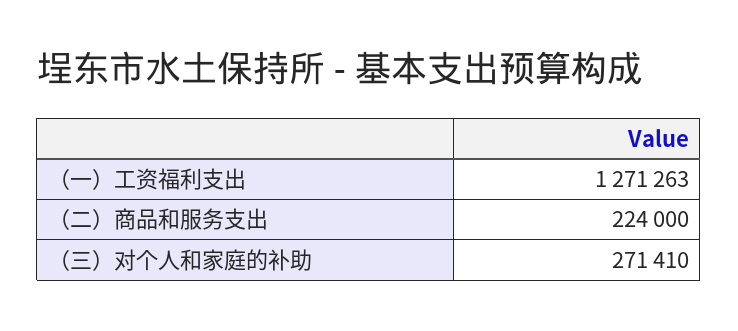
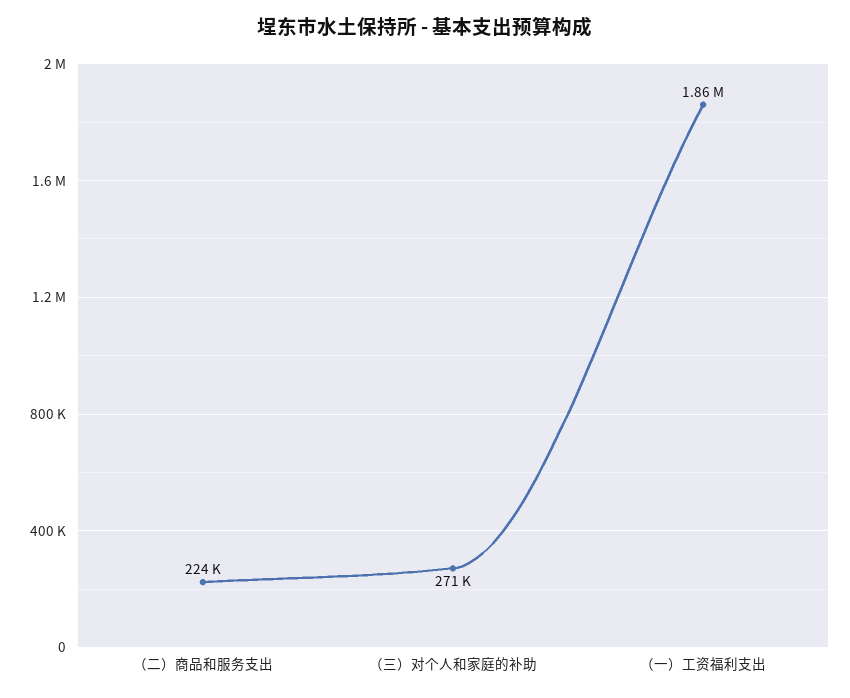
（一）工资福利支出: 1271263 -> 1860000

